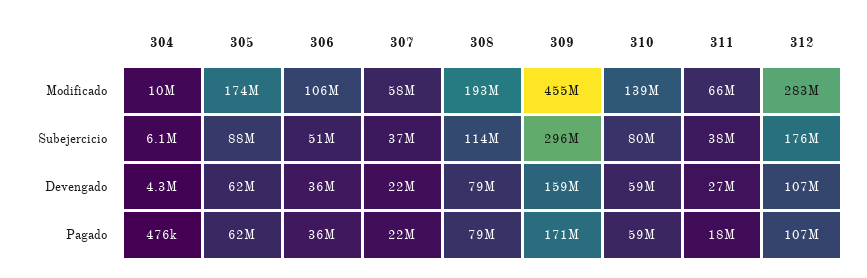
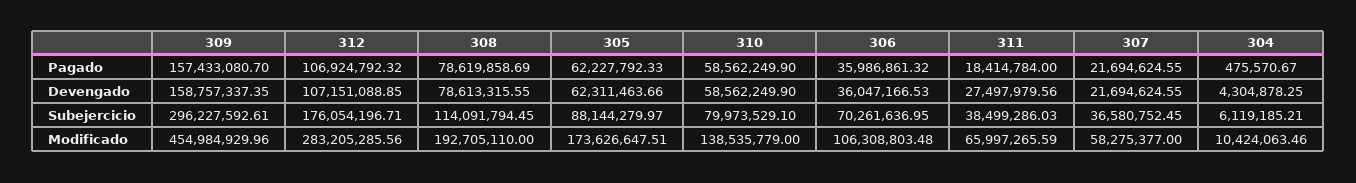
306, Subejercicio: 51000000 -> 70261636.95
309, Pagado: 171000000 -> 157433080.7

